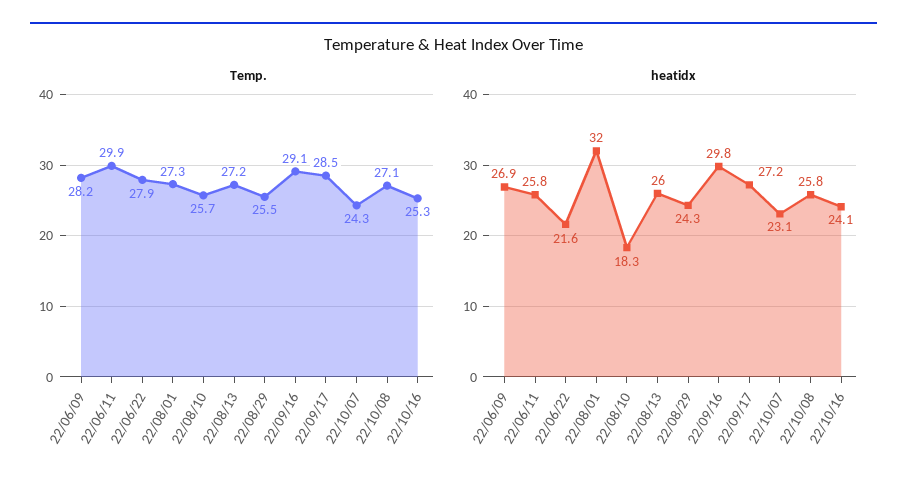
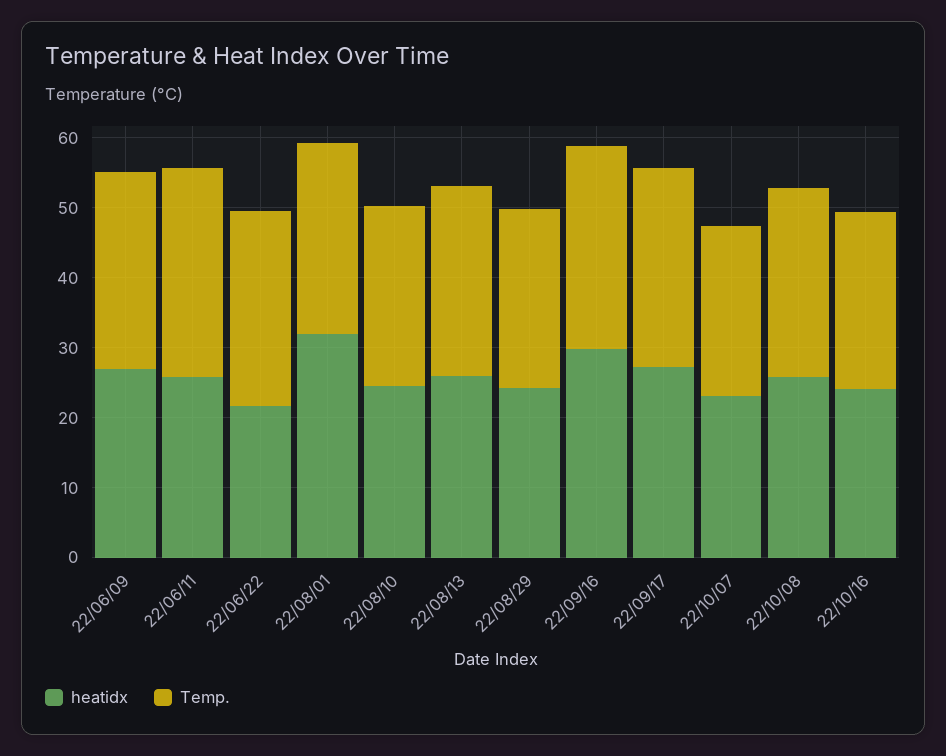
heatidx, 22/08/10: 18.3 -> 24

